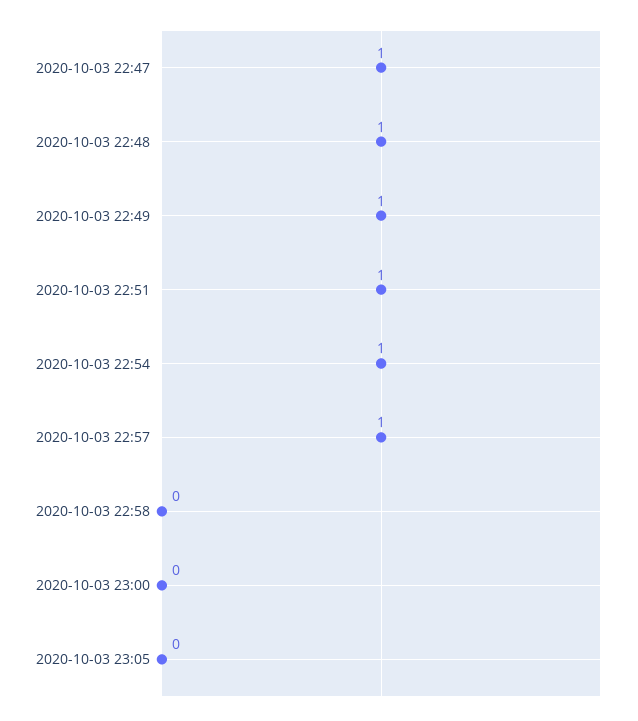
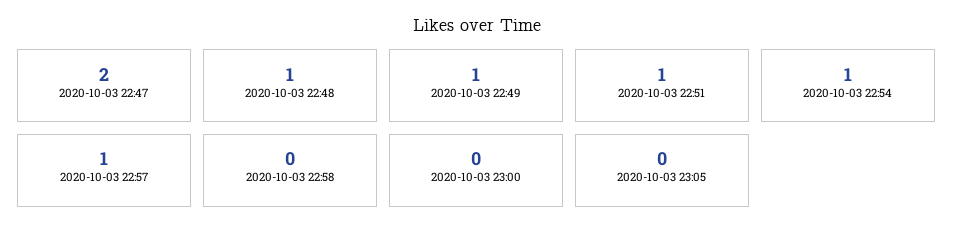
2020-10-03 22:47: 1 -> 2

